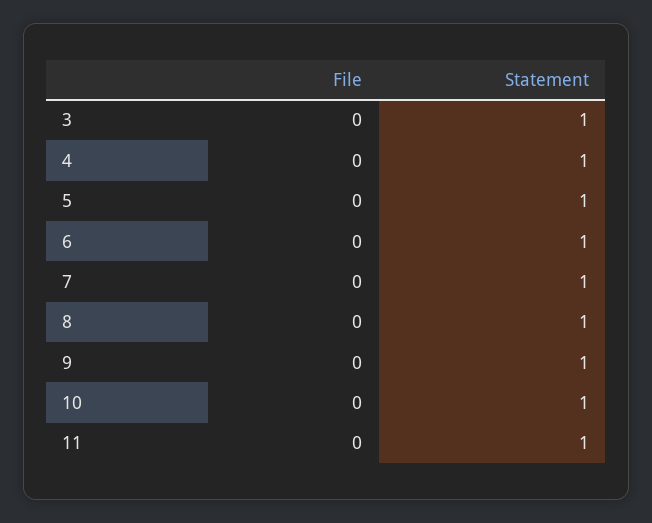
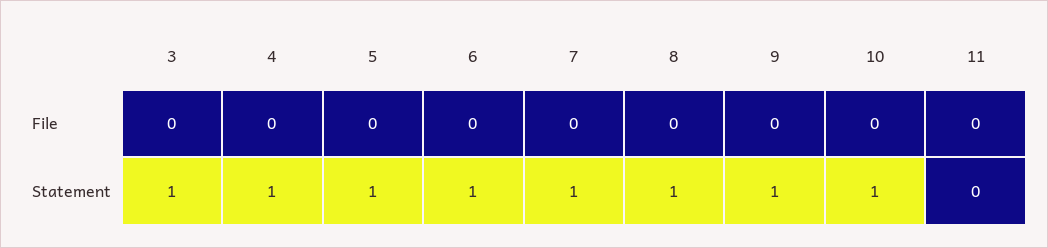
Statement, 11: 1 -> 0

